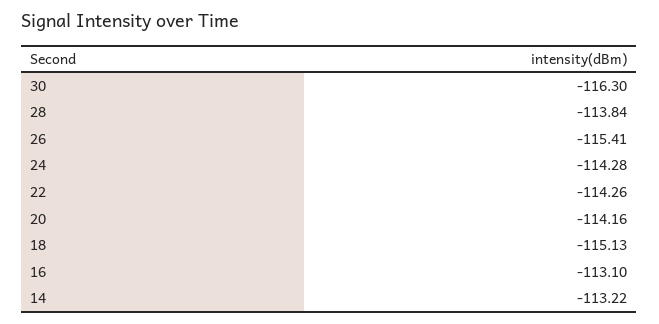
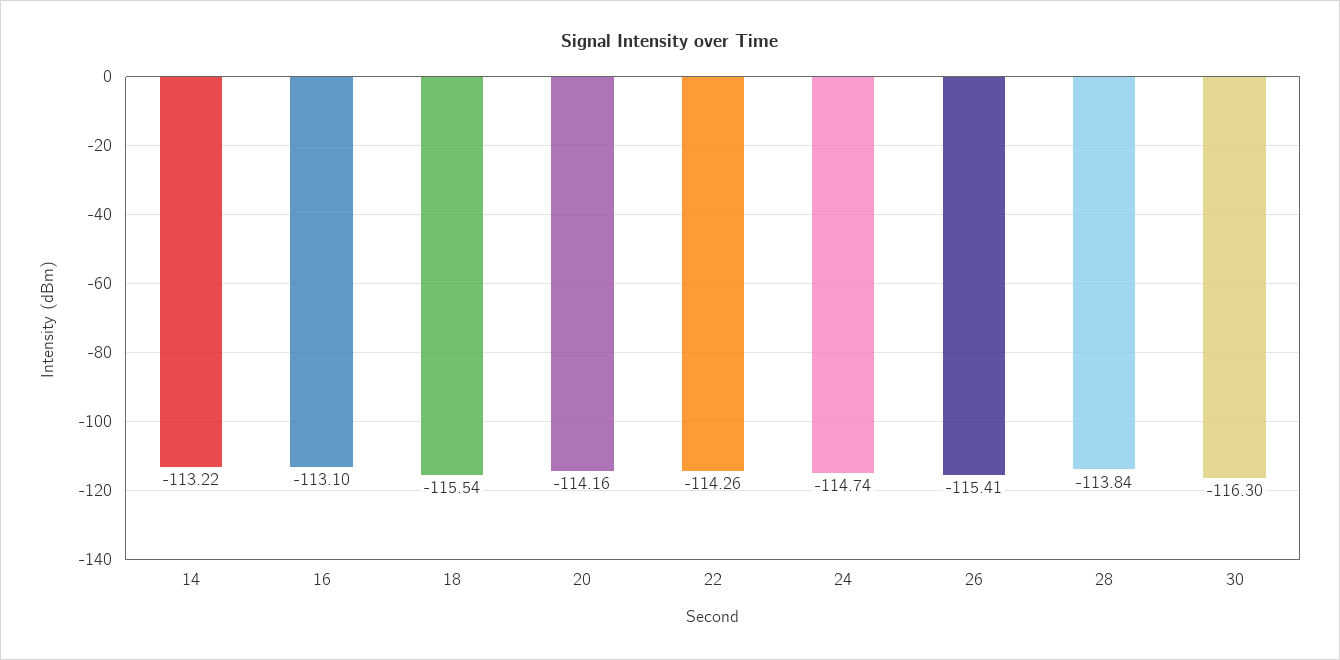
24: -114.28 -> -114.74
18: -115.13 -> -115.54

